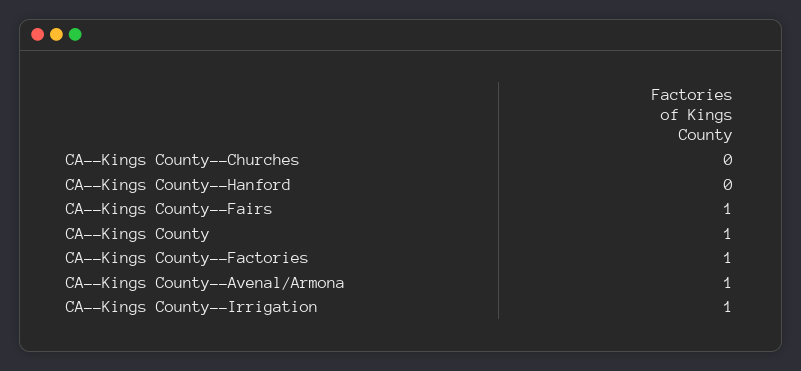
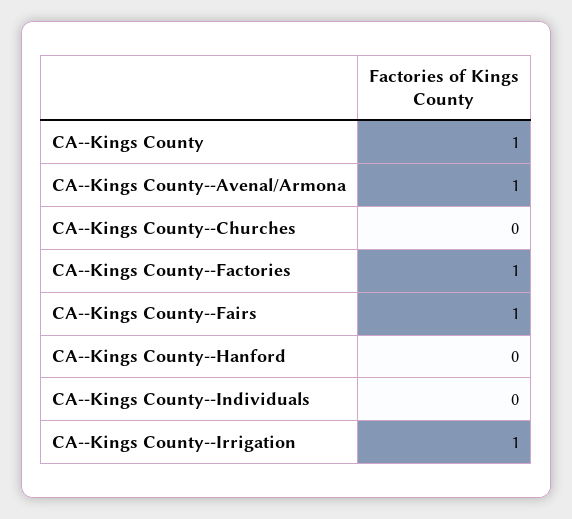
CA--Kings County--Individuals: none -> 0

